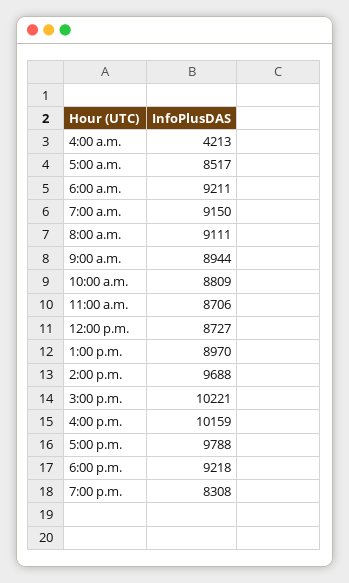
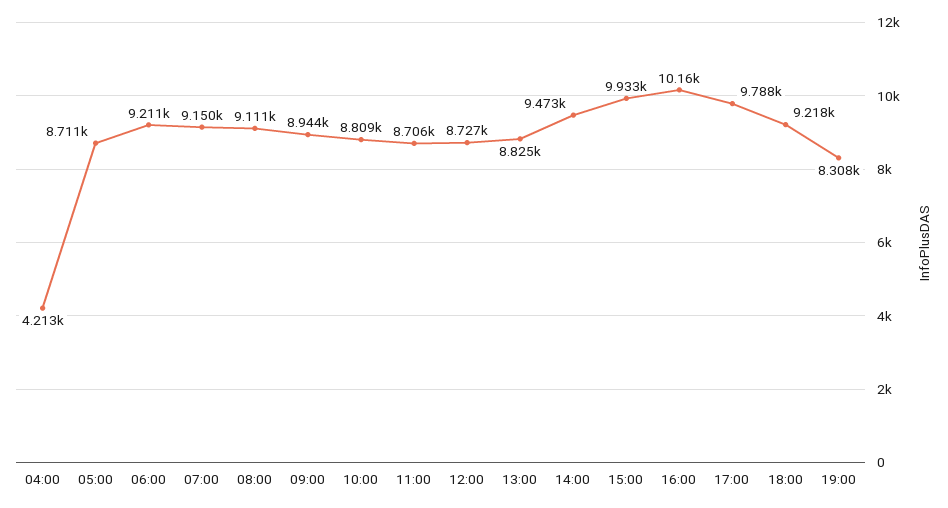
5:00 a.m.: 8517 -> 8711
1:00 p.m.: 8970 -> 8825
2:00 p.m.: 9688 -> 9473
3:00 p.m.: 10221 -> 9933

